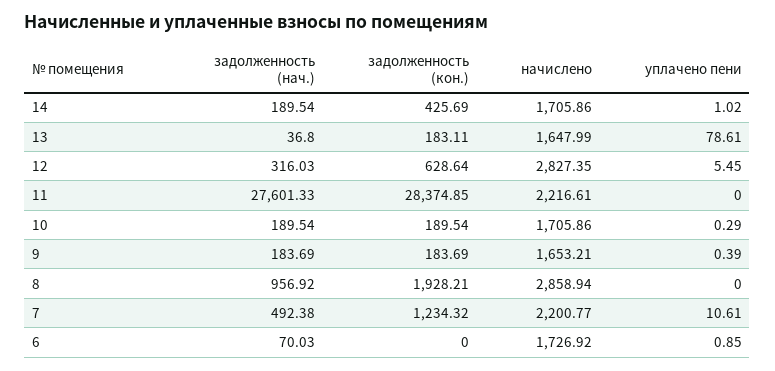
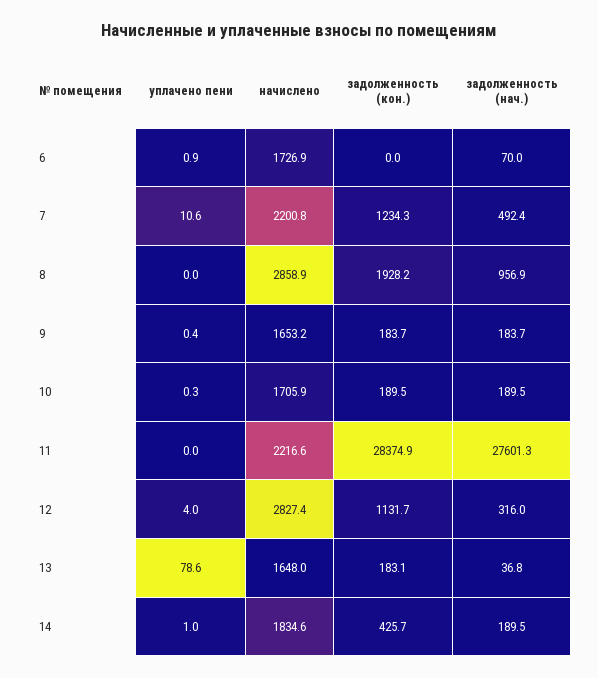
начислено, 14: 1705.86 -> 1834.6
задолженность (кон.), 12: 628.64 -> 1131.7
уплачено пени, 12: 5.45 -> 4

